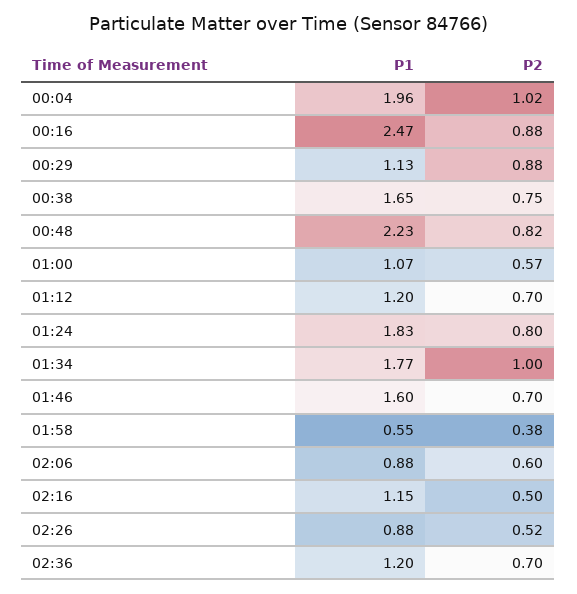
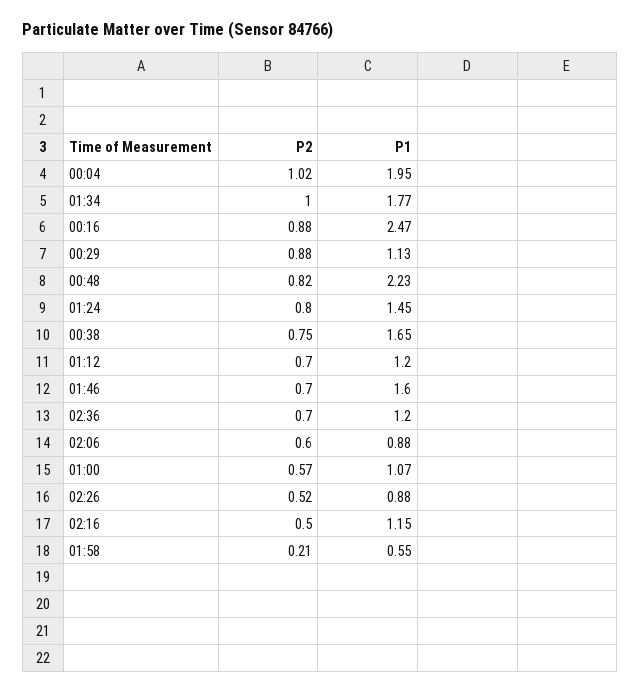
P1, 00:04: 1.96 -> 1.95
P1, 01:24: 1.83 -> 1.45
P2, 01:58: 0.38 -> 0.21

